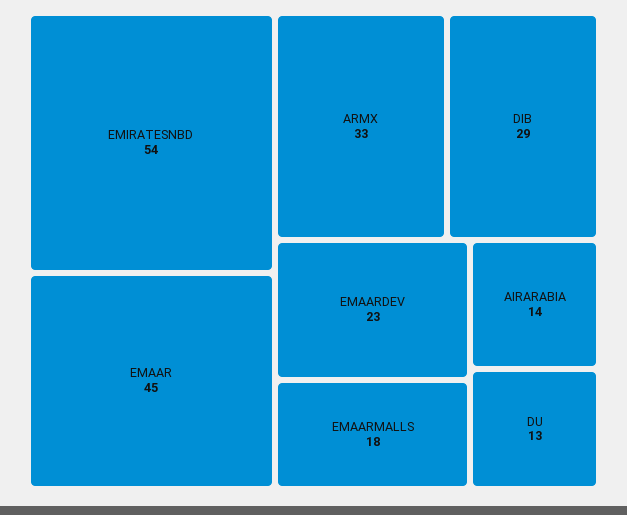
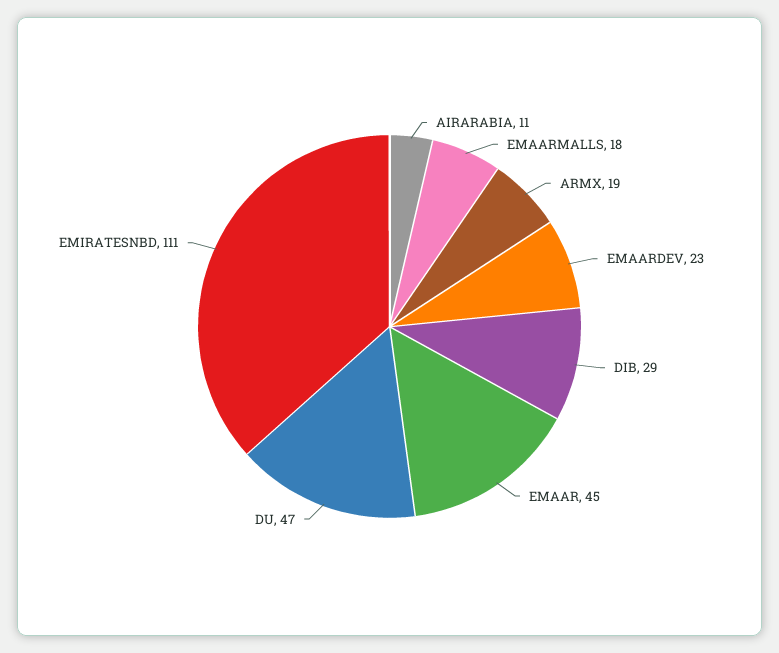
EMIRATESNBD: 54 -> 111
ARMX: 33 -> 19
AIRARABIA: 14 -> 11
DU: 13 -> 47

